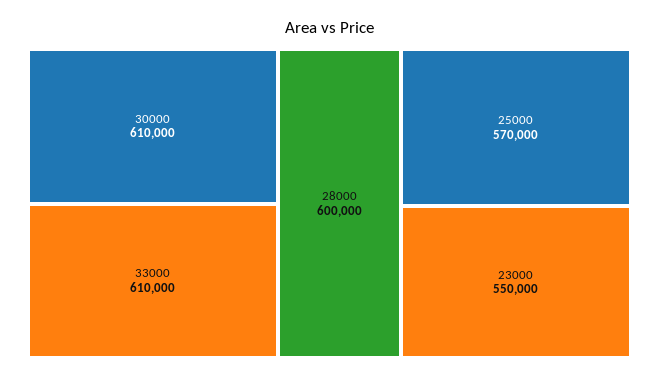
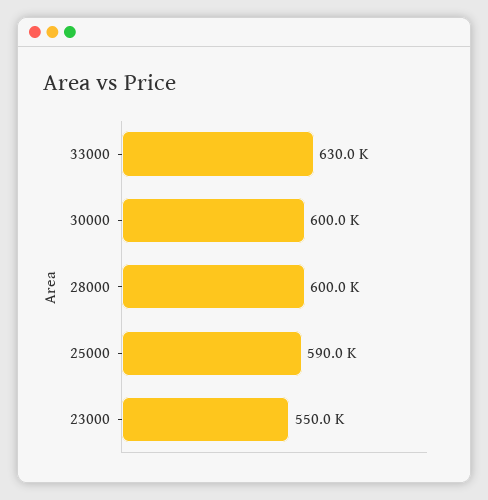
30000: 610000 -> 600000
33000: 610000 -> 630000
25000: 570000 -> 590000

